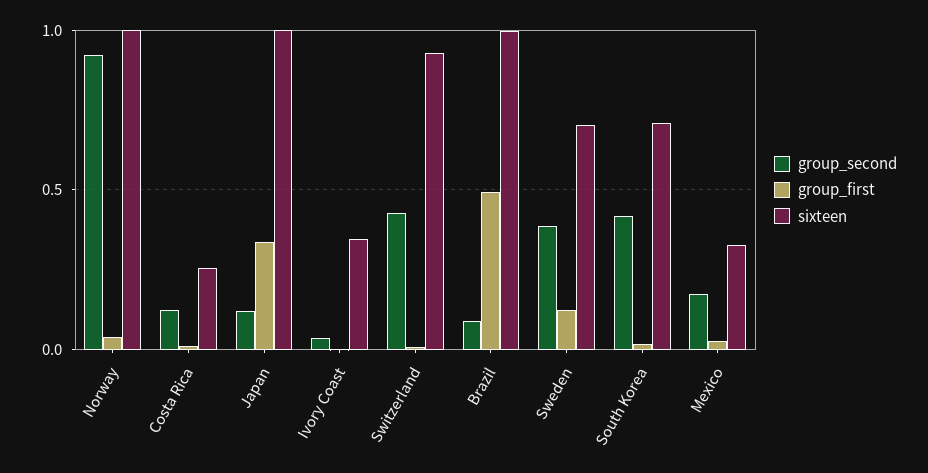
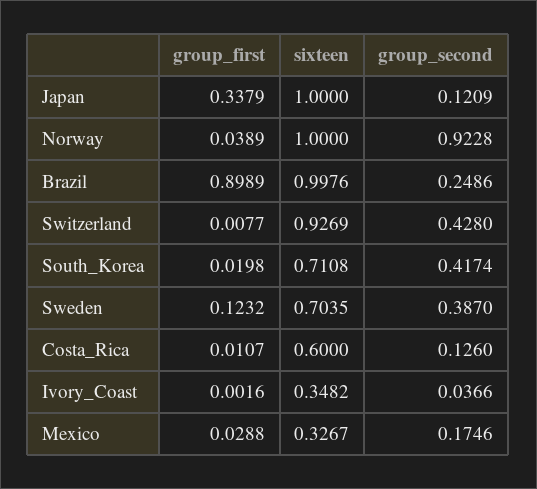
sixteen, Costa Rica: 0.25 -> 0.6
group_second, Brazil: 0.1 -> 0.2486
group_first, Brazil: 0.5 -> 0.8989

